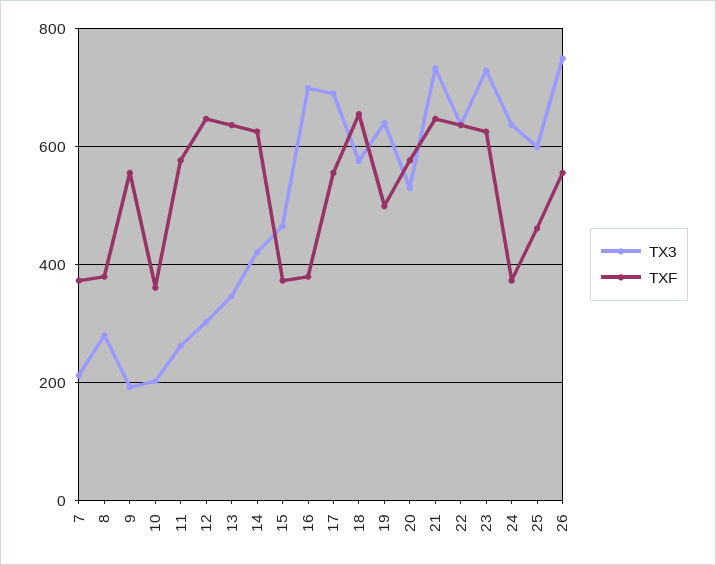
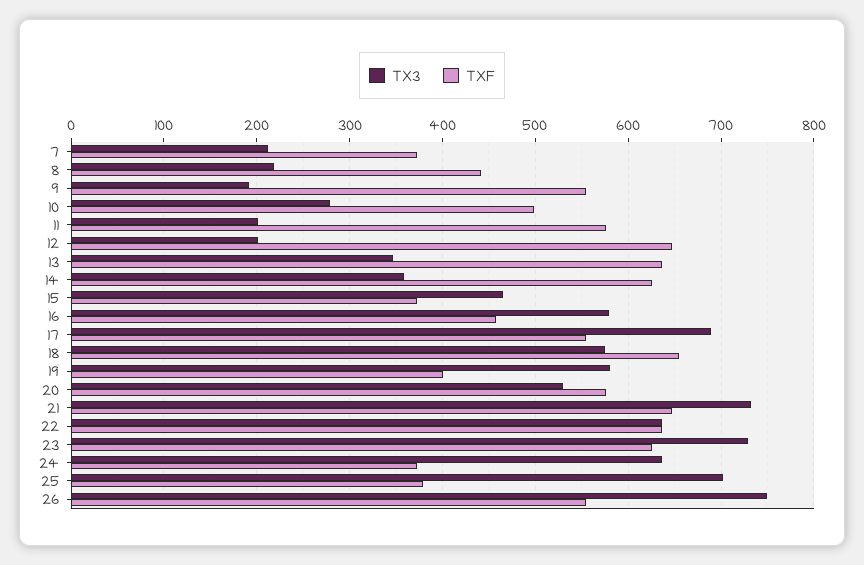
TX3, 8: 280 -> 220
TXF, 8: 380 -> 440
TX3, 10: 200 -> 280
TXF, 10: 360 -> 500
TX3, 11: 260 -> 200
TX3, 12: 300 -> 200
TX3, 14: 420 -> 360
TX3, 16: 700 -> 580
TXF, 16: 380 -> 460
TX3, 19: 640 -> 580
TXF, 19: 500 -> 400
TX3, 25: 600 -> 700
TXF, 25: 460 -> 380

